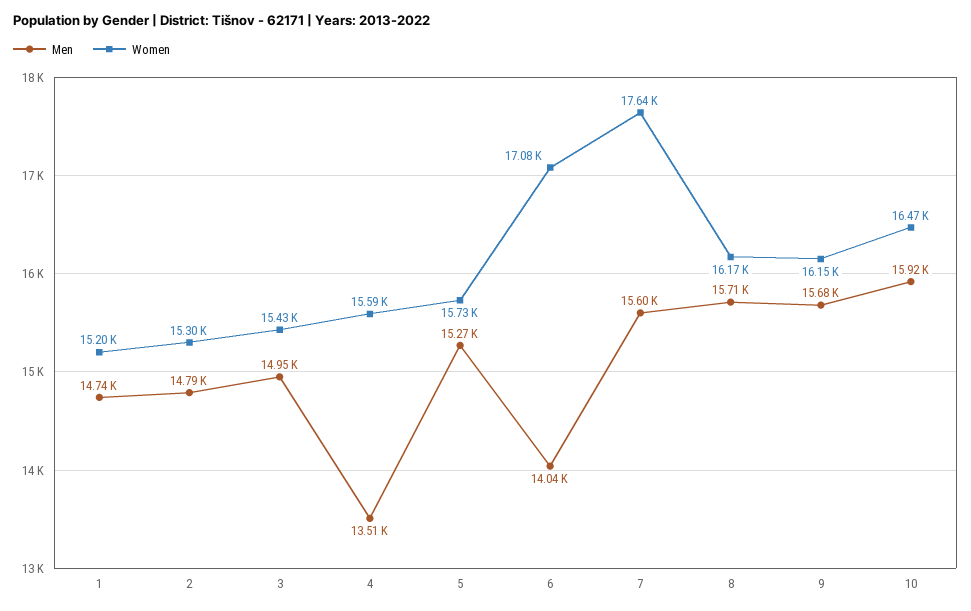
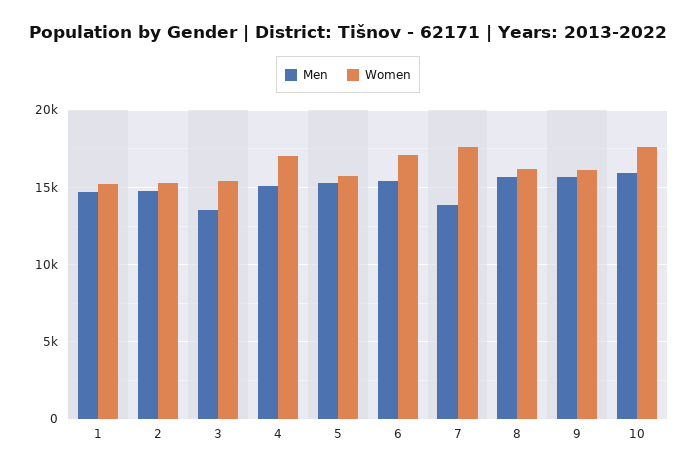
Men, 3: 14950 -> 13500
Men, 4: 13510 -> 15000
Women, 4: 15590 -> 17000
Men, 6: 14040 -> 15500
Men, 7: 15600 -> 14000
Women, 10: 16470 -> 17500

